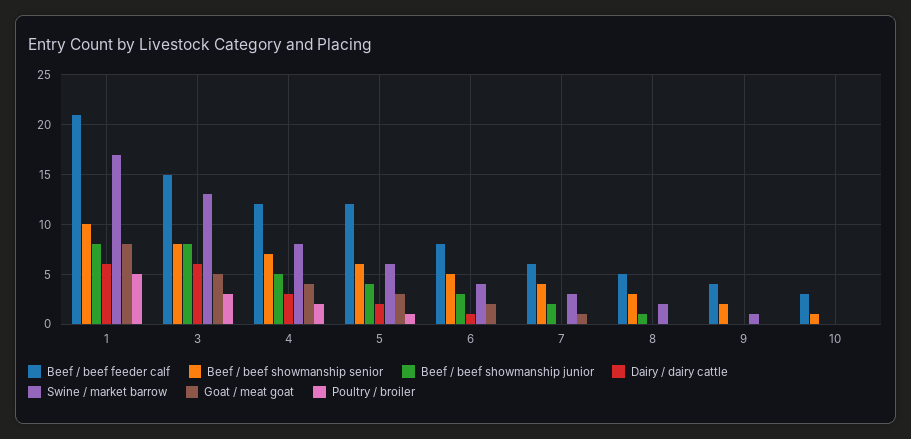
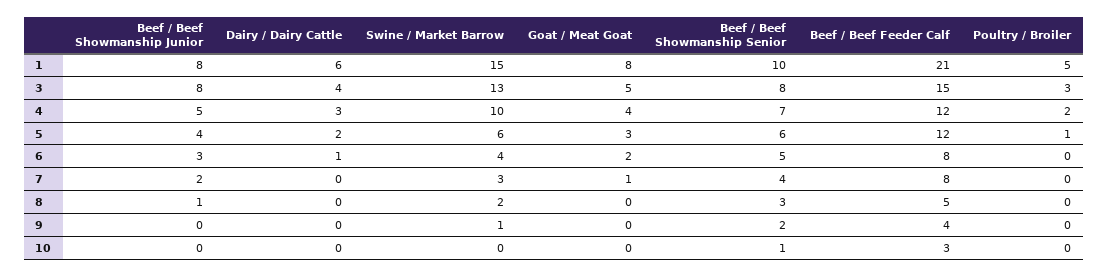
Swine / market barrow, 1: 17 -> 15
Dairy / dairy cattle, 3: 6 -> 4
Swine / market barrow, 4: 8 -> 10
Beef / beef feeder calf, 7: 6 -> 8

